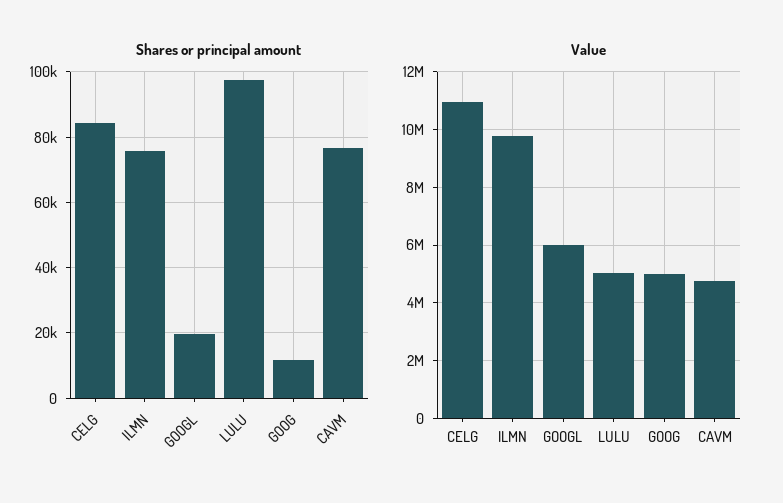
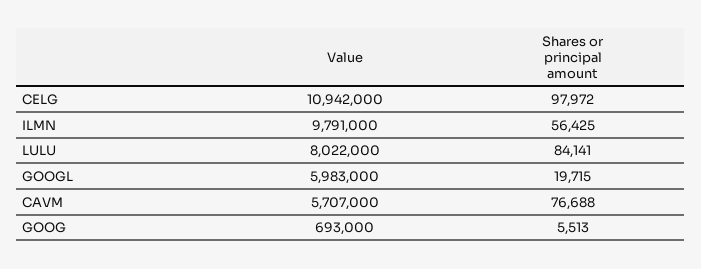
Shares or principal amount, CELG: 84000 -> 97972
Shares or principal amount, ILMN: 76000 -> 56425
Shares or principal amount, LULU: 98000 -> 84141
Shares or principal amount, GOOG: 12000 -> 5513
Value, LULU: 5000000 -> 8022000
Value, GOOG: 5000000 -> 693000
Value, CAVM: 4750000 -> 5707000

